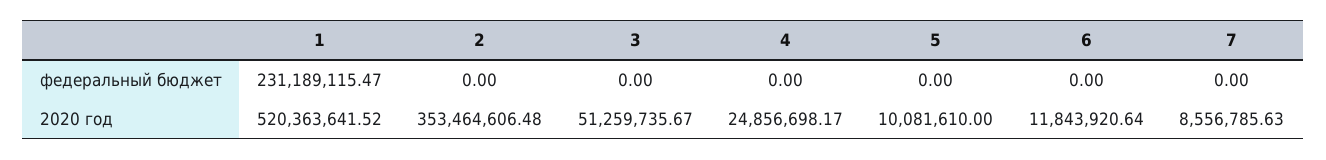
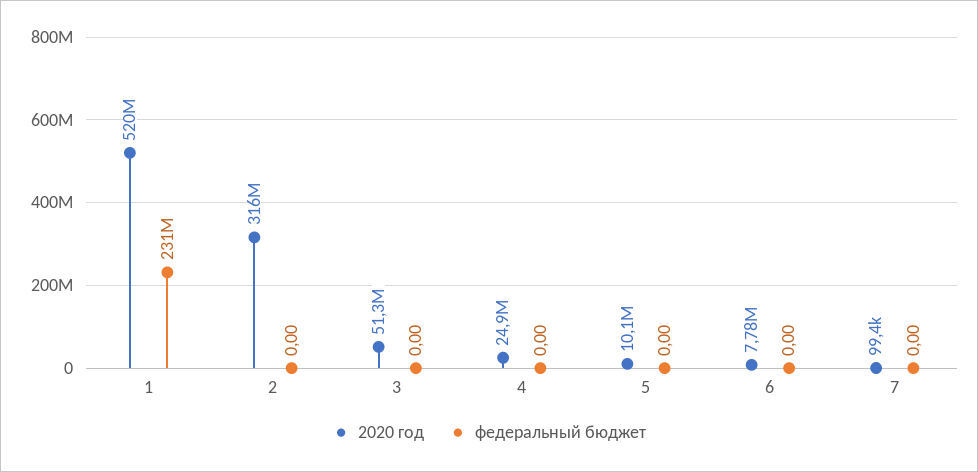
2020 год, 2: 353464606.48 -> 316000000
2020 год, 6: 11843920.64 -> 7780000
2020 год, 7: 8556785.63 -> 99400

